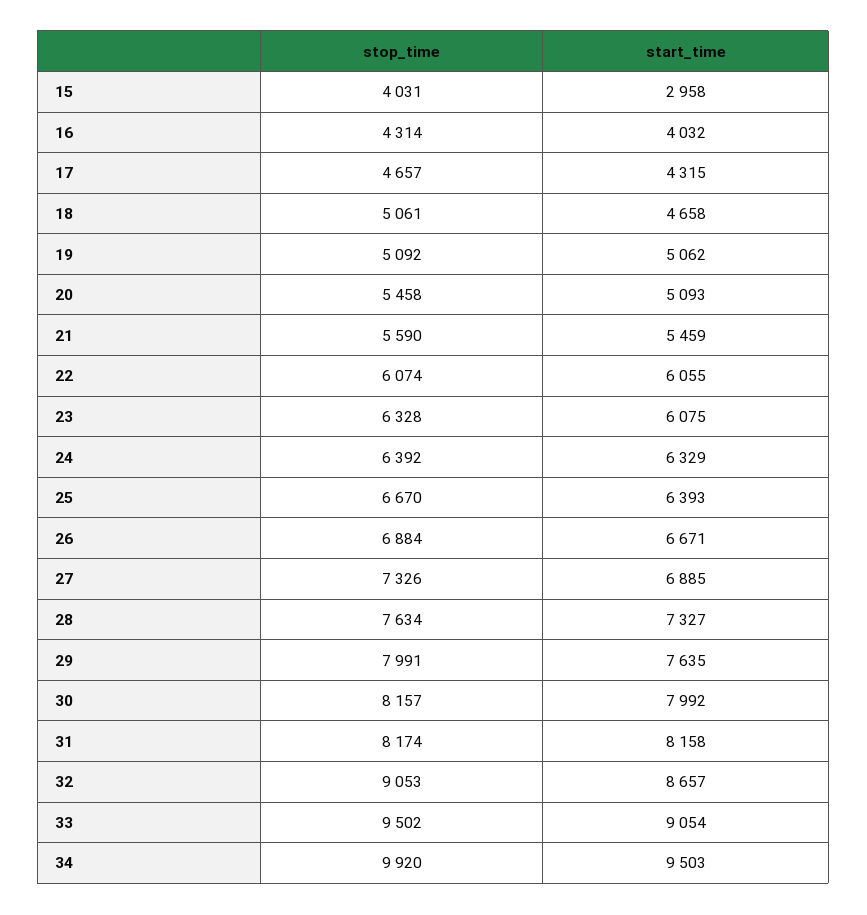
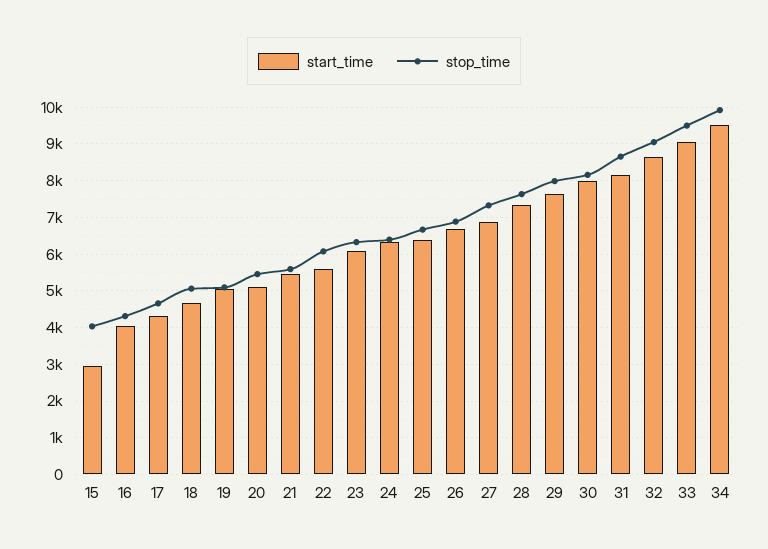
start_time, 22: 6055 -> 5600
stop_time, 31: 8174 -> 8600

